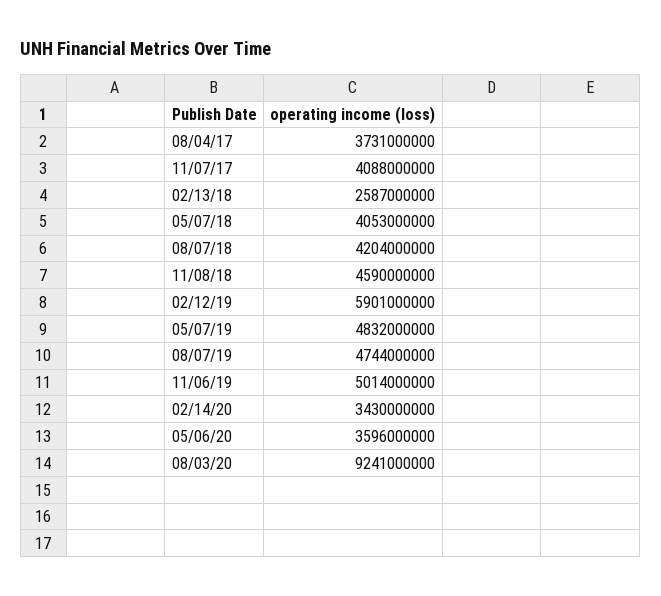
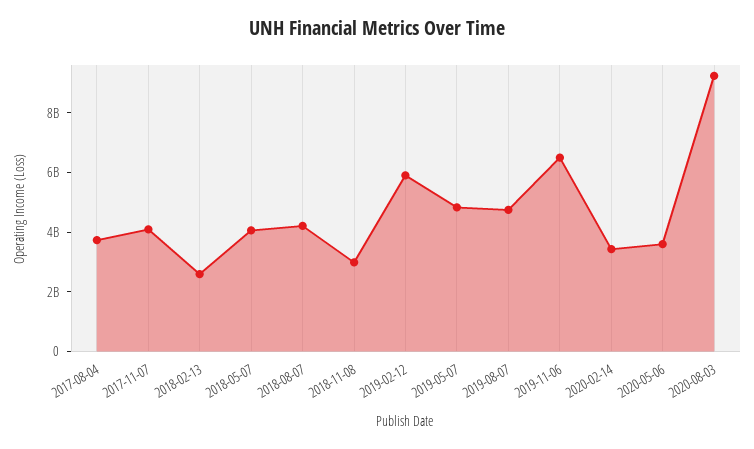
11/08/18: 4590000000 -> 3000000000
11/06/19: 5014000000 -> 6500000000

